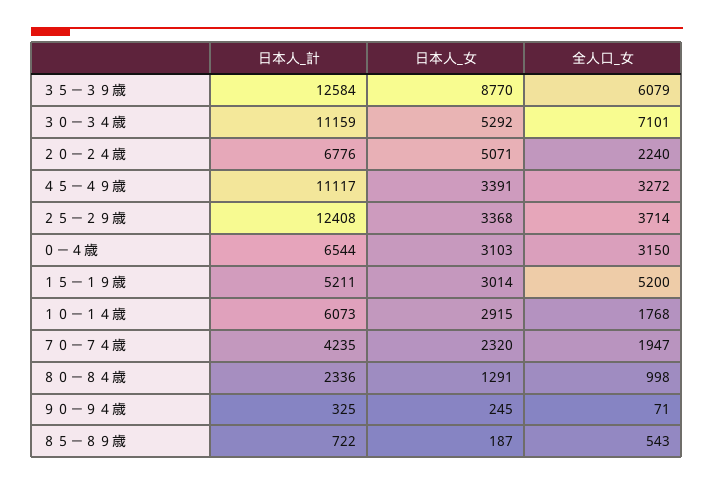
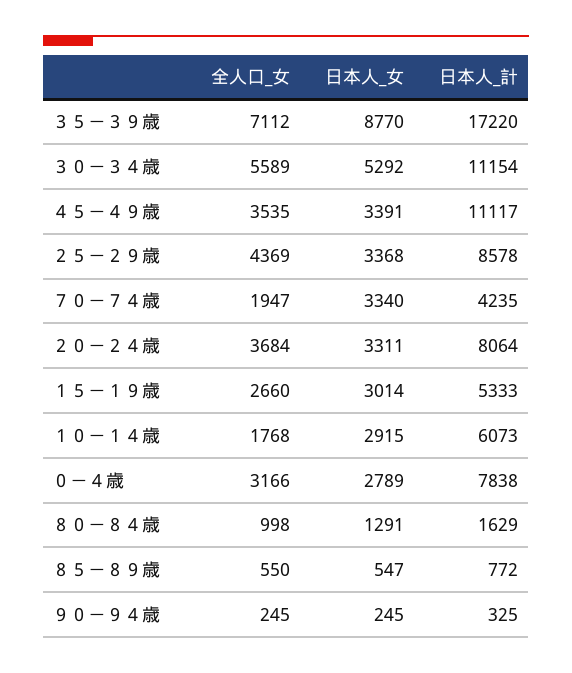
日本人_計, ３５－３９歳: 12584 -> 17220
全人口_女, ３５－３９歳: 6079 -> 7112
日本人_計, ３０－３４歳: 11159 -> 11154
全人口_女, ３０－３４歳: 7101 -> 5589
日本人_計, ２０－２４歳: 6776 -> 8064
日本人_女, ２０－２４歳: 5071 -> 3311
全人口_女, ２０－２４歳: 2240 -> 3684
全人口_女, ４５－４９歳: 3272 -> 3535
日本人_計, ２５－２９歳: 12408 -> 8578
全人口_女, ２５－２９歳: 3714 -> 4369
日本人_計, ０－４歳: 6544 -> 7838
日本人_女, ０－４歳: 3103 -> 2789
全人口_女, ０－４歳: 3150 -> 3166
日本人_計, １５－１９歳: 5211 -> 5333
全人口_女, １５－１９歳: 5200 -> 2660
日本人_女, ７０－７４歳: 2320 -> 3340
日本人_計, ８０－８４歳: 2336 -> 1629
全人口_女, ９０－９４歳: 71 -> 245
日本人_計, ８５－８９歳: 722 -> 772
日本人_女, ８５－８９歳: 187 -> 547
全人口_女, ８５－８９歳: 543 -> 550

